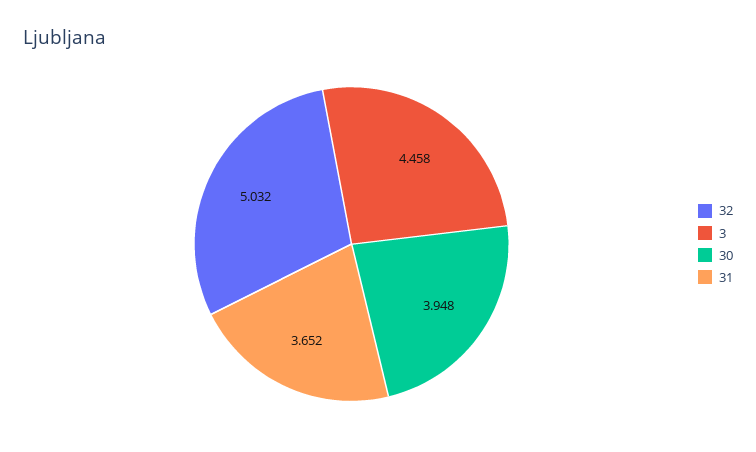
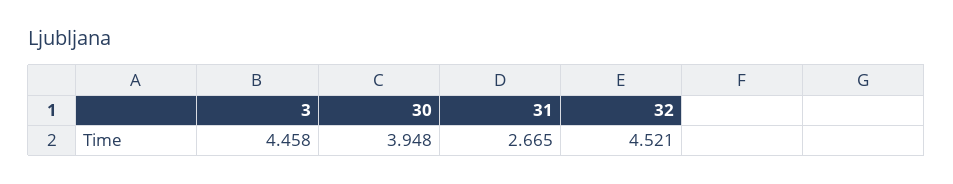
32: 5.032 -> 4.521
31: 3.652 -> 2.665

